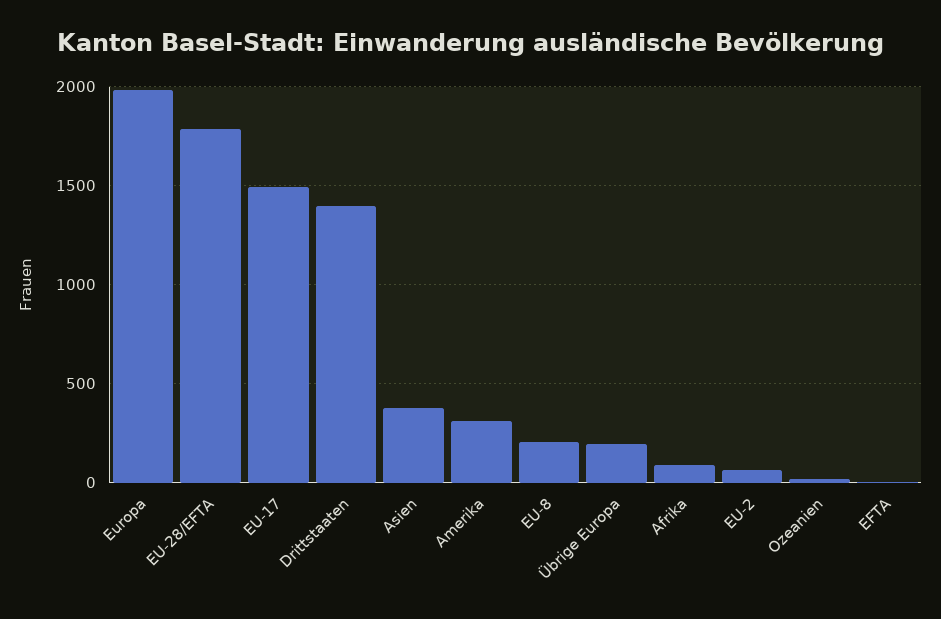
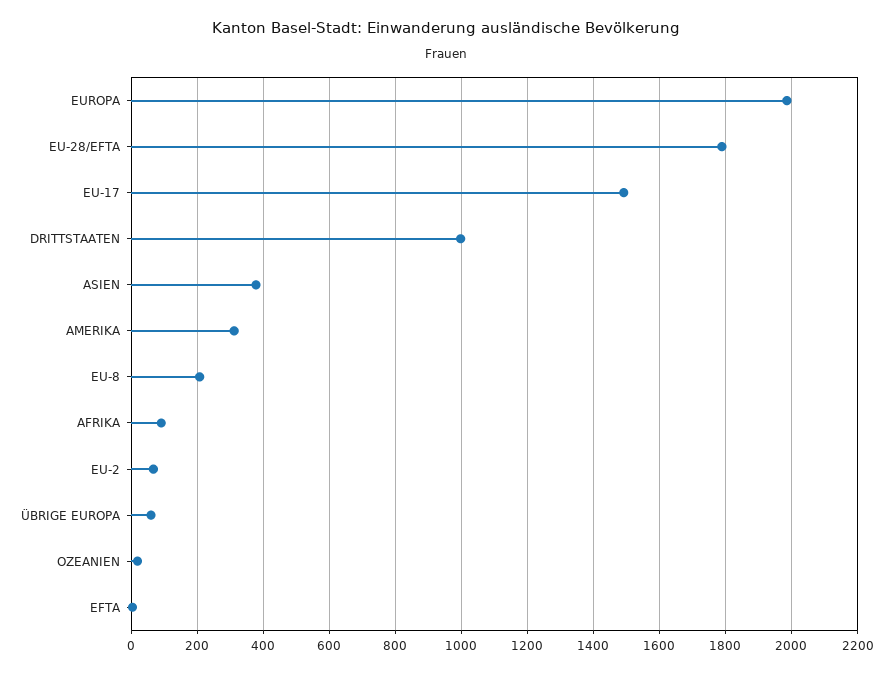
Drittstaaten: 1400 -> 1000
Übrige Europa: 200 -> 60

